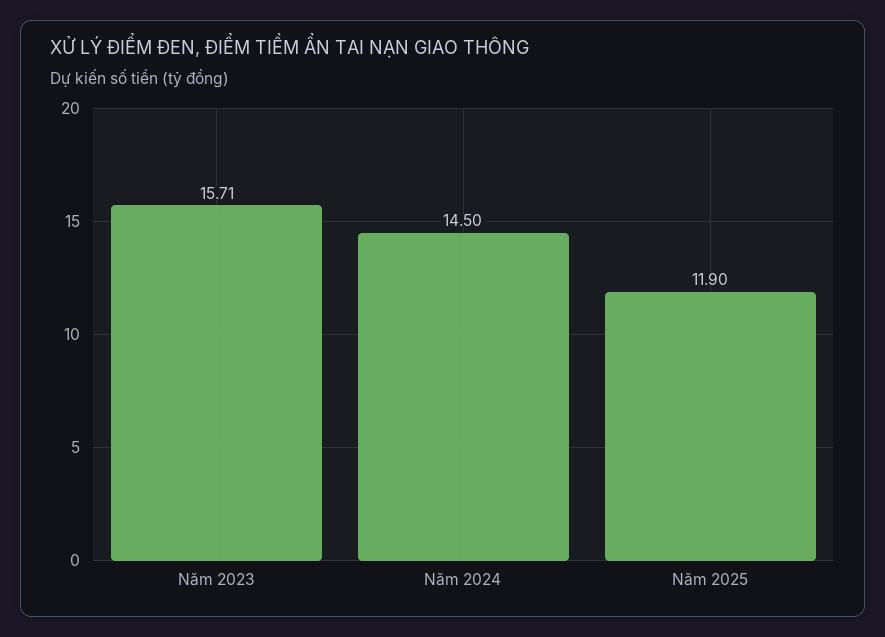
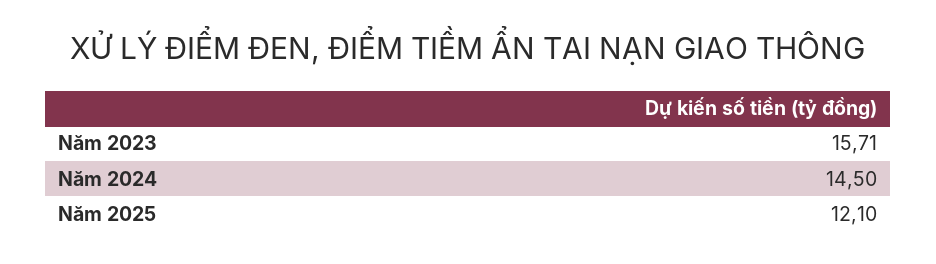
Năm 2025: 11.9 -> 12.1

